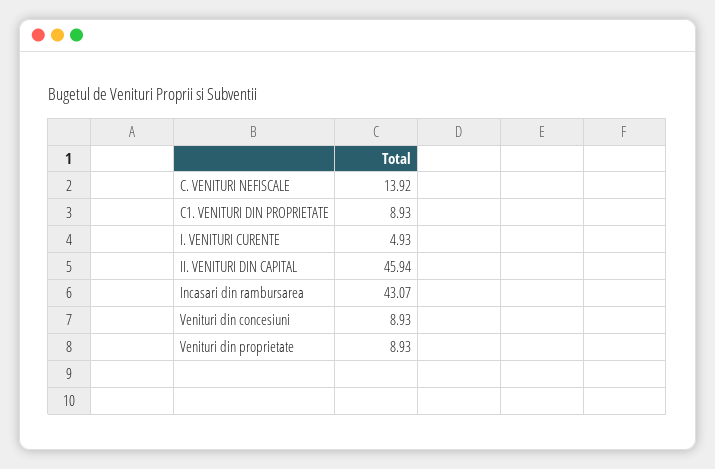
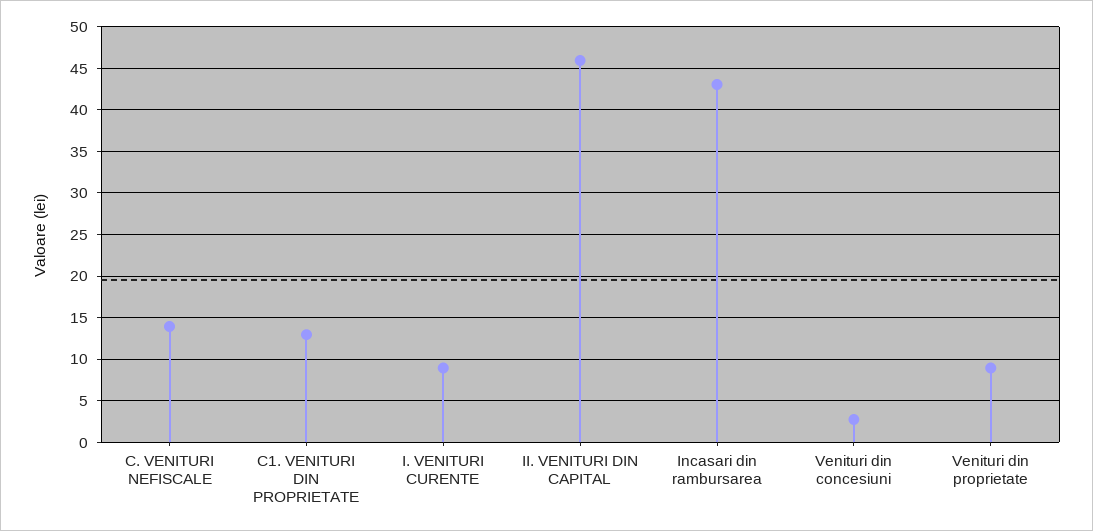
C1. VENITURI DIN PROPRIETATE: 8.93 -> 13
I. VENITURI CURENTE: 4.93 -> 9
Venituri din concesiuni: 8.93 -> 3

